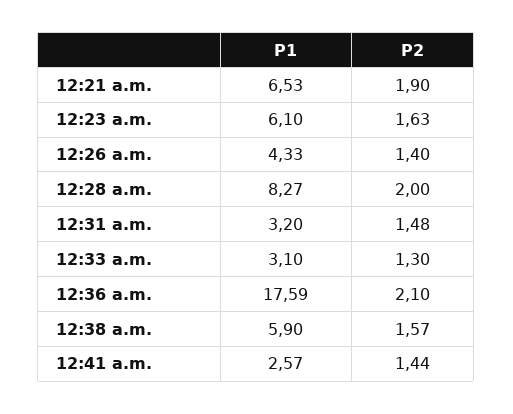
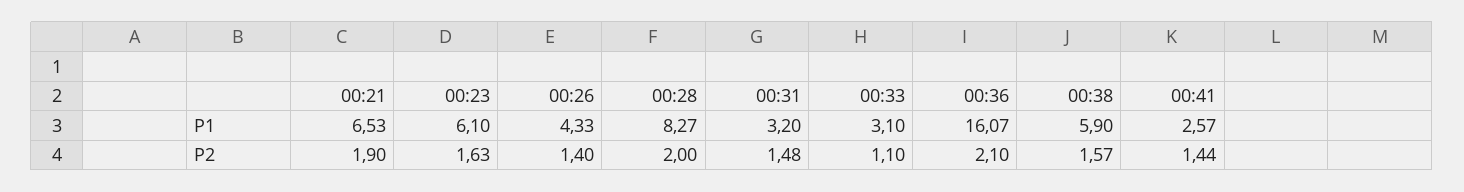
P2, 12:33 a.m.: 1.3 -> 1.1
P1, 12:36 a.m.: 17.59 -> 16.07

